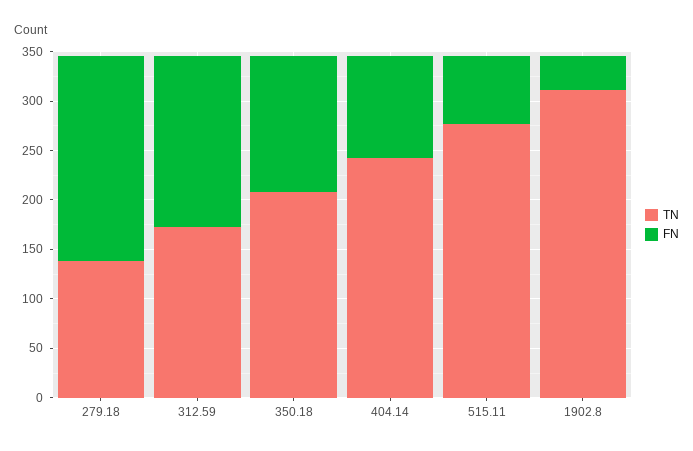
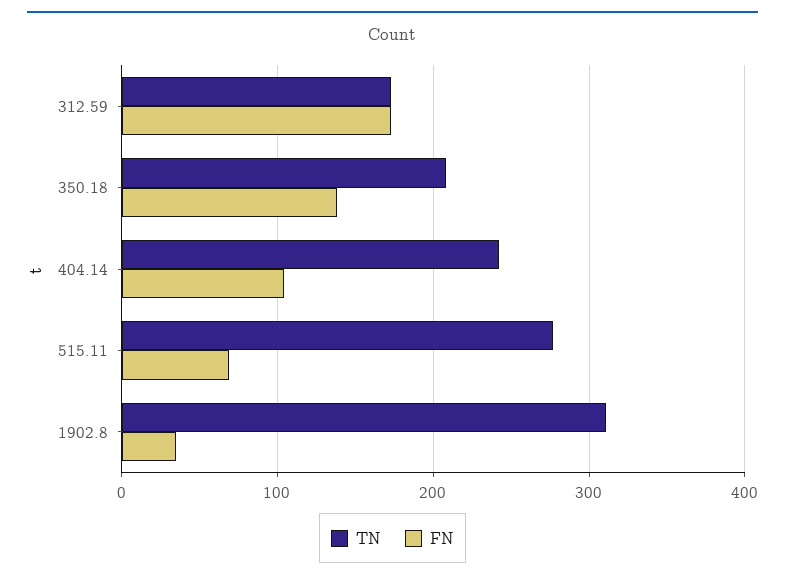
TN, 279.18: 140 -> none
FN, 279.18: 210 -> none

